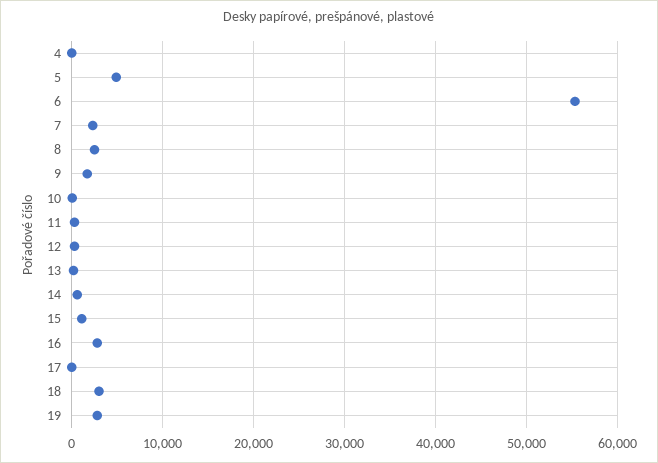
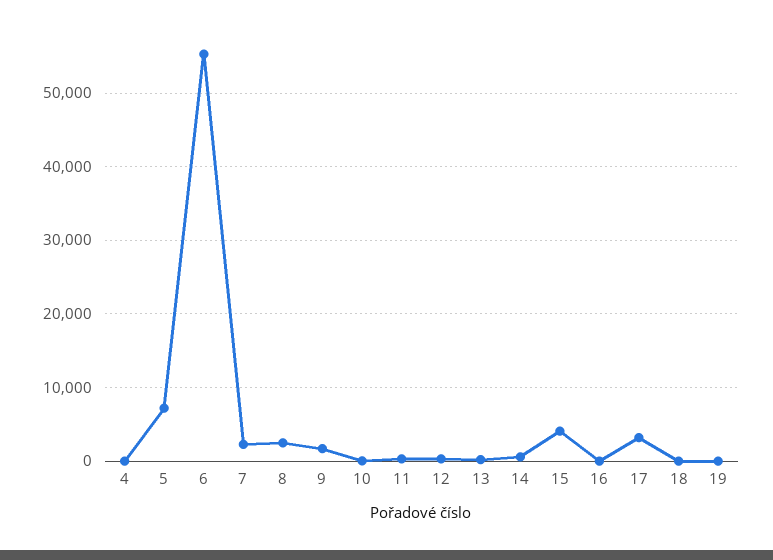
5: 5000 -> 7000
15: 1000 -> 4000
16: 3000 -> 0
17: 0 -> 3000
18: 3000 -> 0
19: 3000 -> 0

